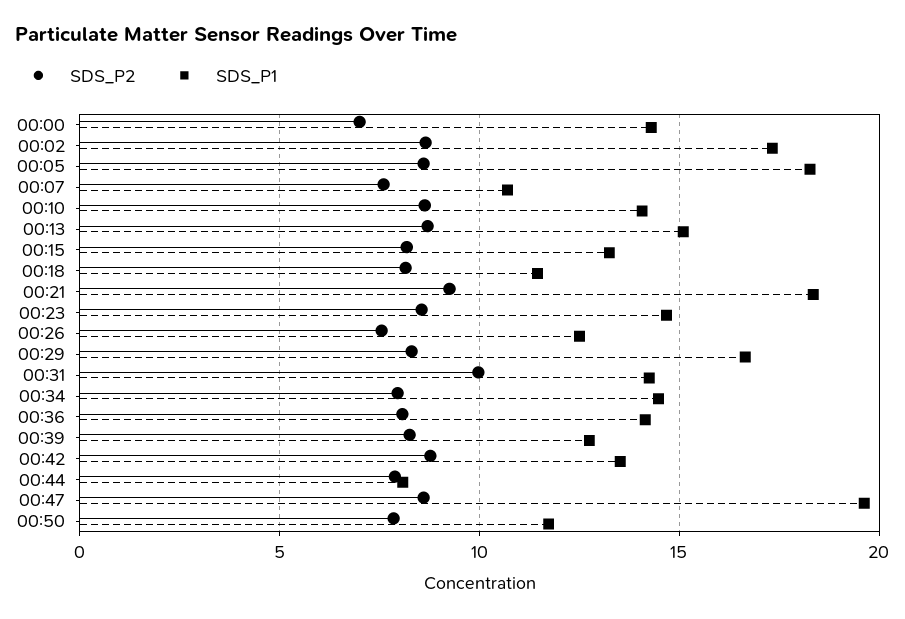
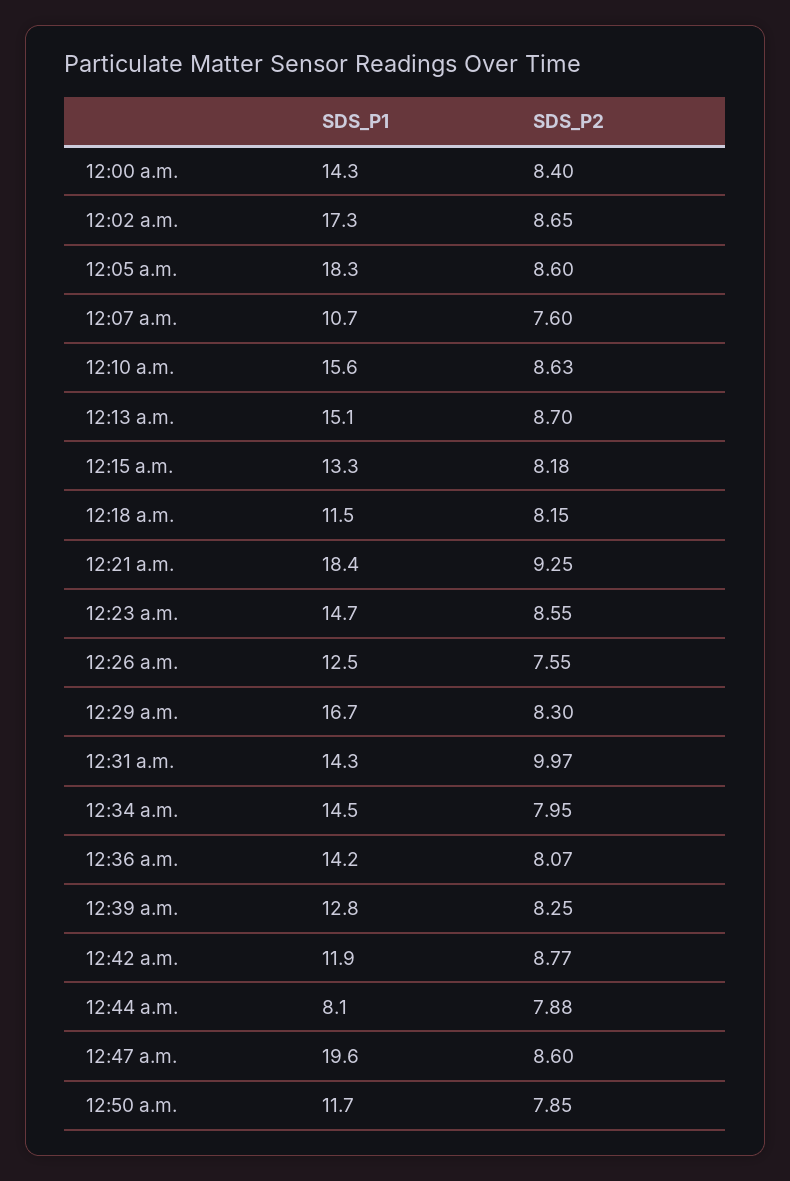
SDS_P2, 00:00: 7 -> 8.4
SDS_P1, 00:10: 14 -> 15.6
SDS_P1, 00:42: 13.5 -> 11.9

